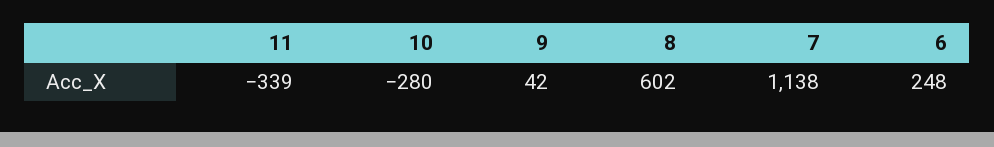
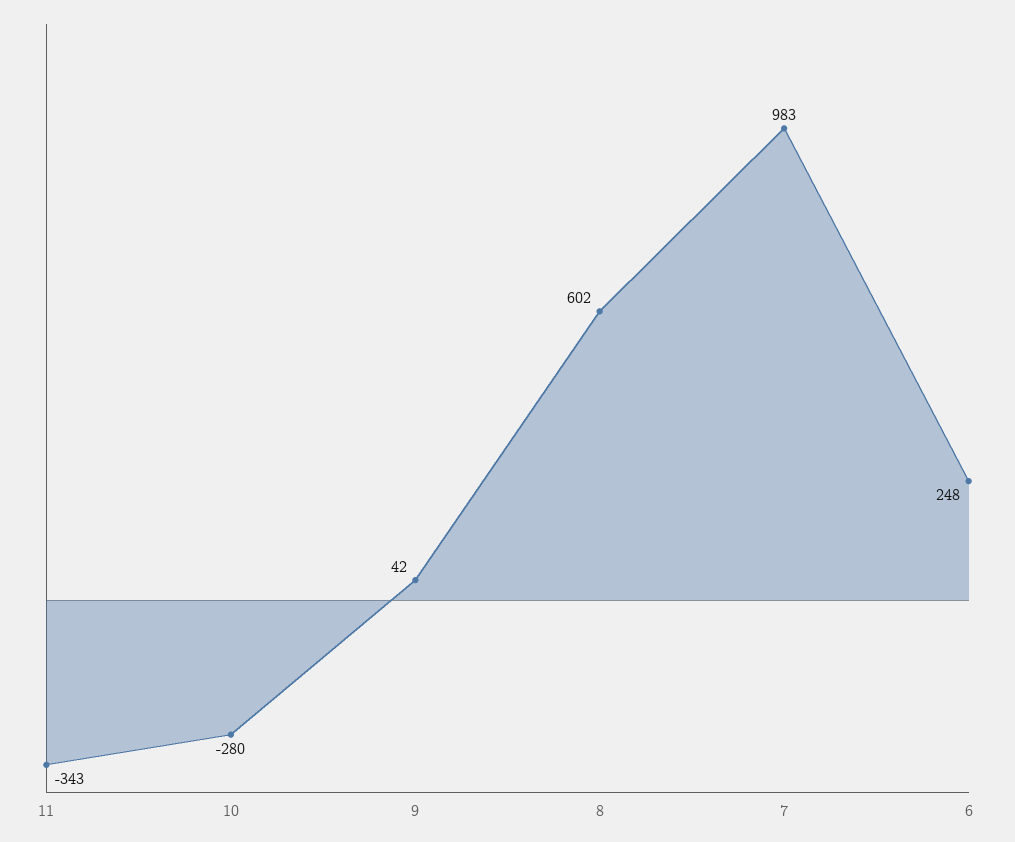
11: -339 -> -343
7: 1138 -> 983

